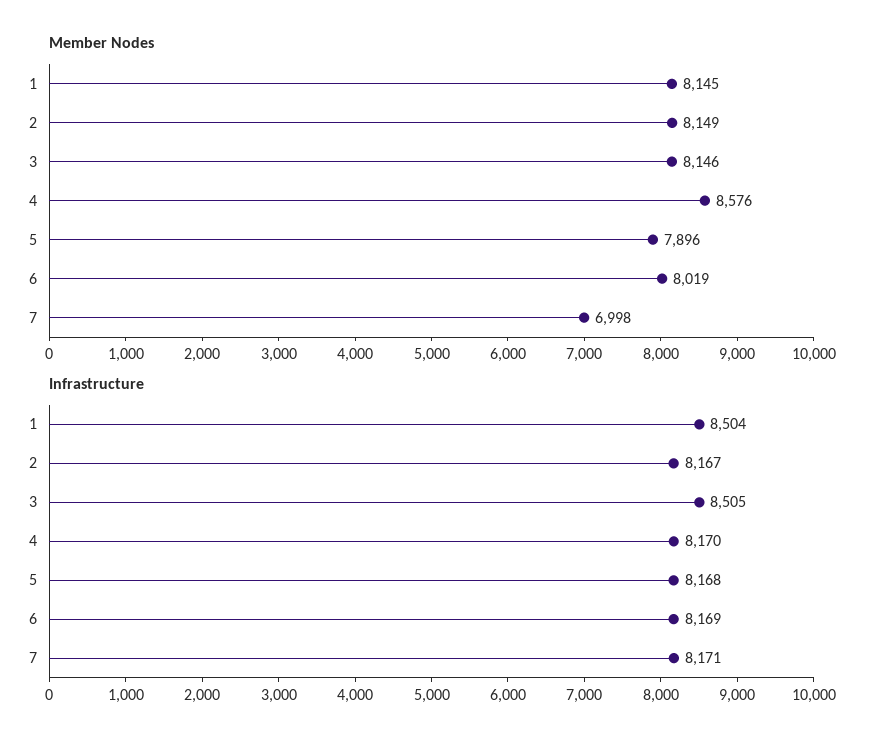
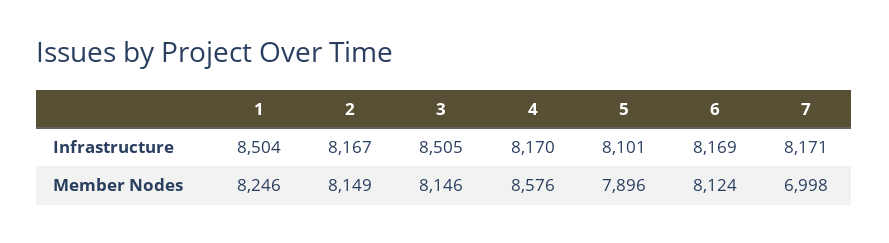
Member Nodes, 1: 8145 -> 8246
Member Nodes, 6: 8019 -> 8124
Infrastructure, 5: 8168 -> 8101

